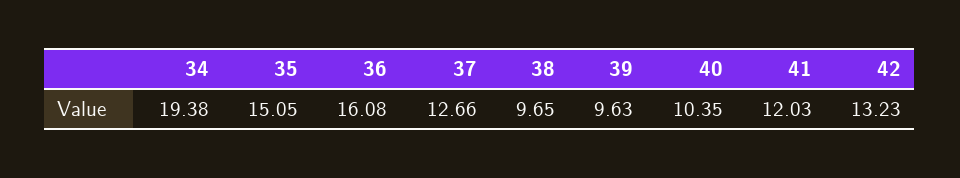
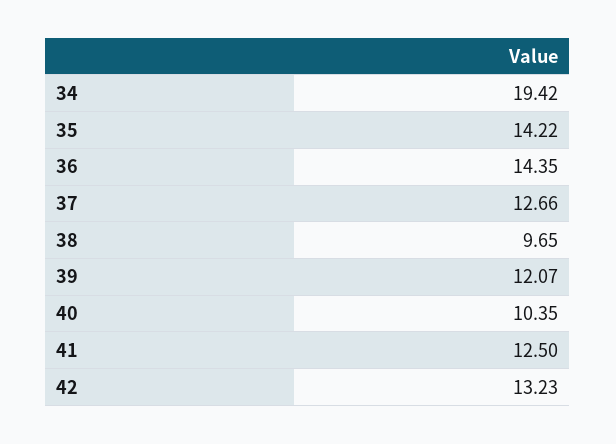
34: 19.38 -> 19.42
35: 15.05 -> 14.22
36: 16.08 -> 14.35
39: 9.63 -> 12.07
41: 12.03 -> 12.5

